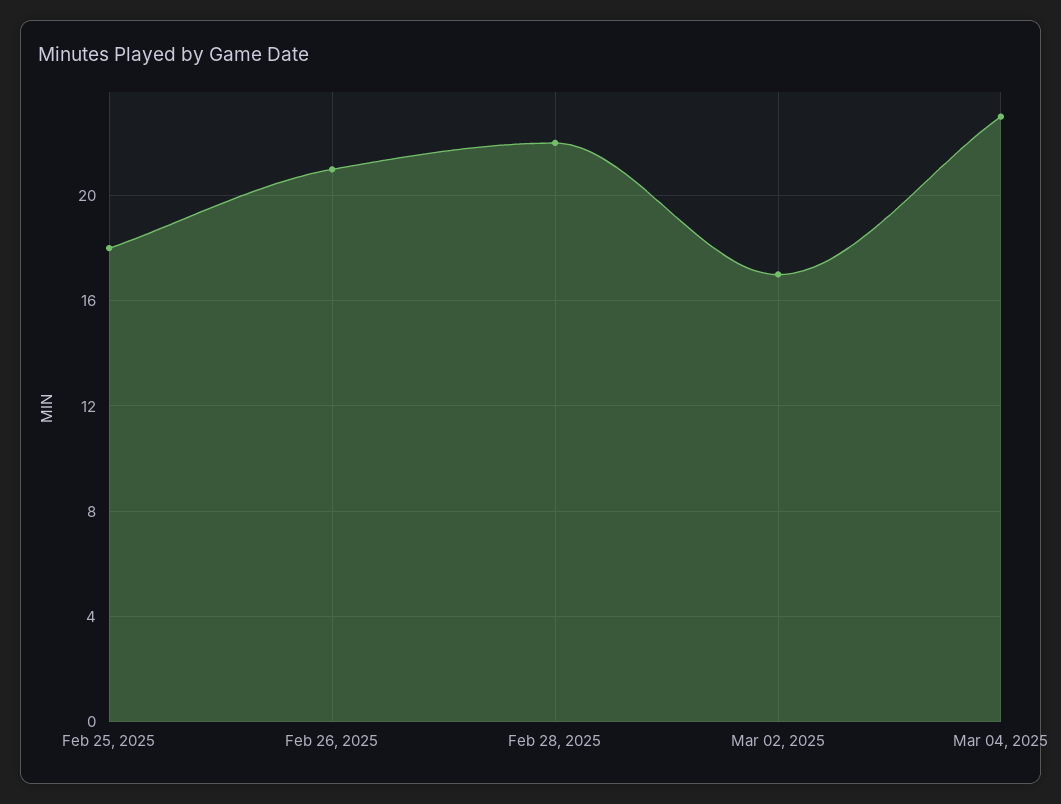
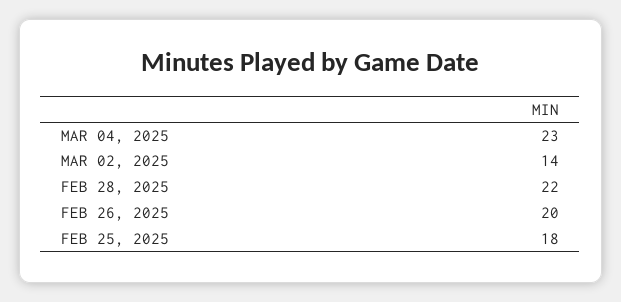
Feb 26, 2025: 21 -> 20
Mar 02, 2025: 17 -> 14

